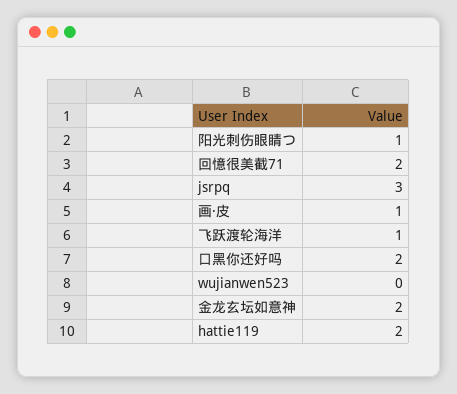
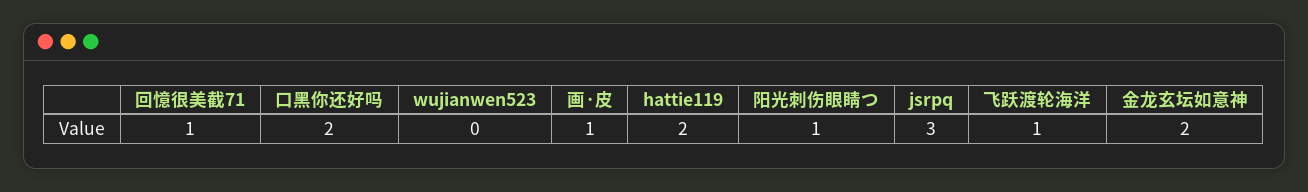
回憶很美截71: 2 -> 1

